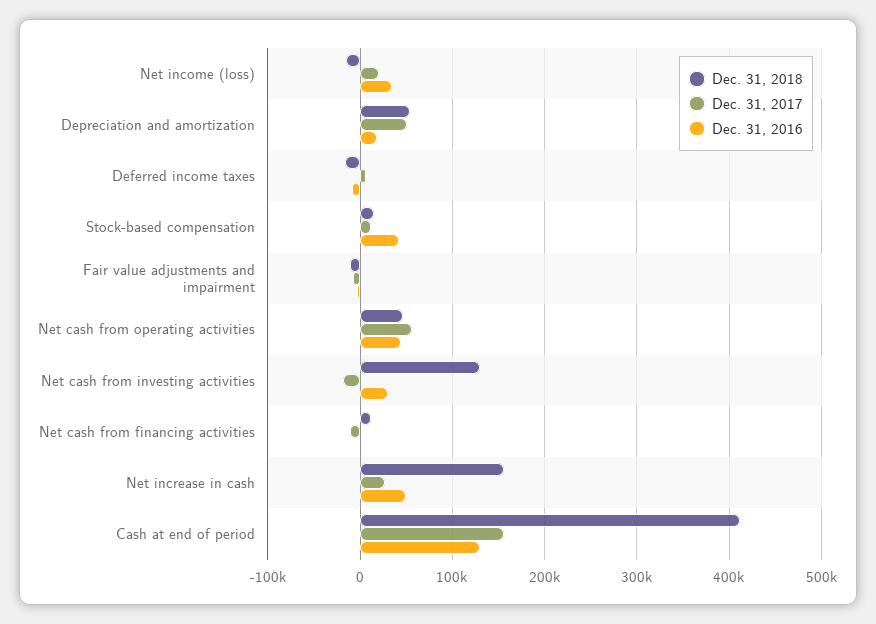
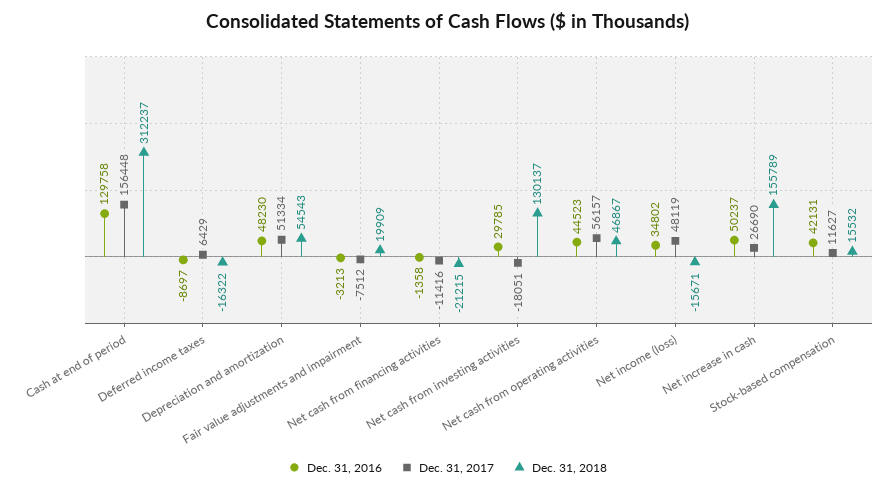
Dec. 31, 2017, Net income (loss): 20000 -> 48119
Dec. 31, 2016, Depreciation and amortization: 20000 -> 48230
Dec. 31, 2018, Fair value adjustments and impairment: -10000 -> 19909
Dec. 31, 2018, Net cash from financing activities: 10000 -> -21215
Dec. 31, 2018, Cash at end of period: 410000 -> 312237

